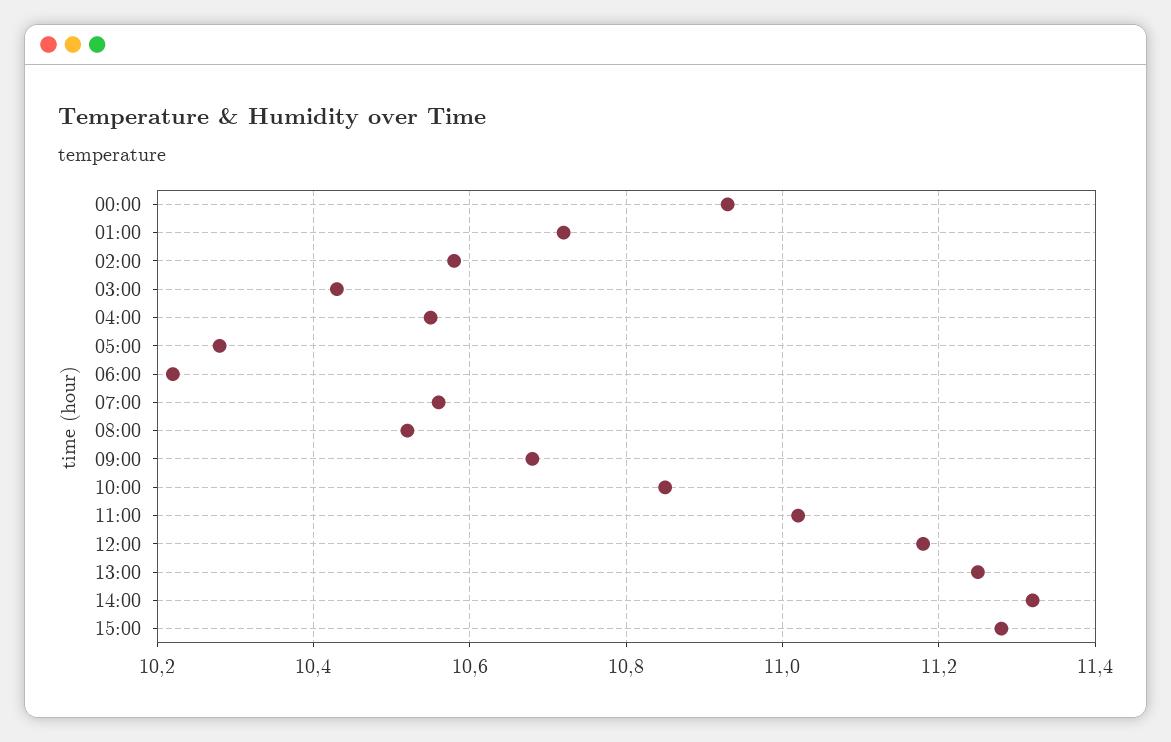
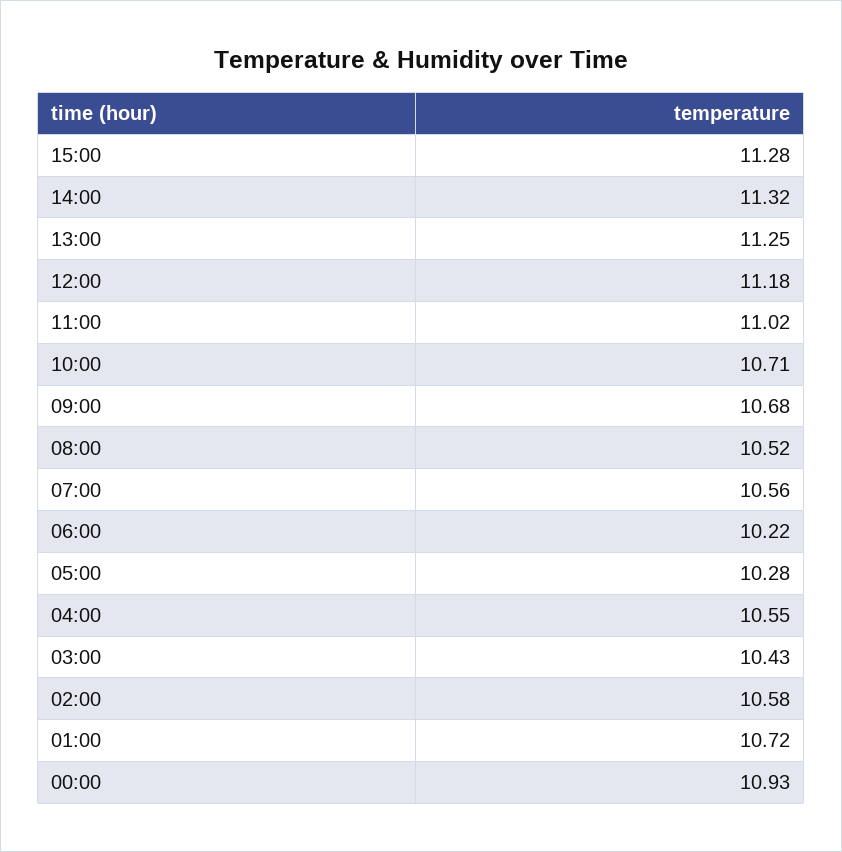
10:00: 10.85 -> 10.71

